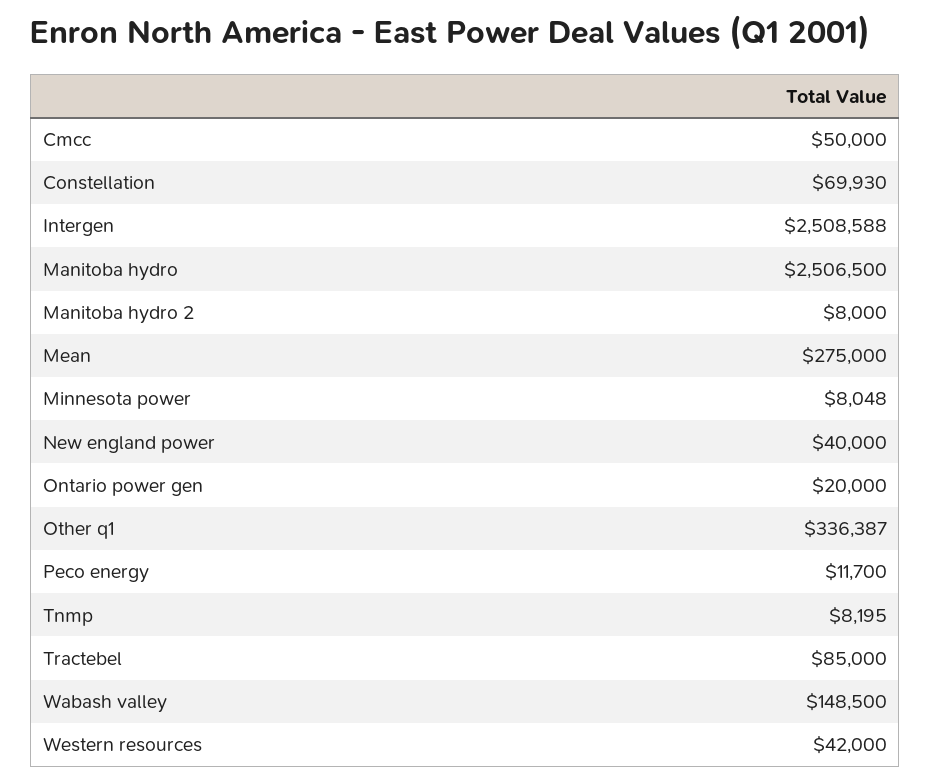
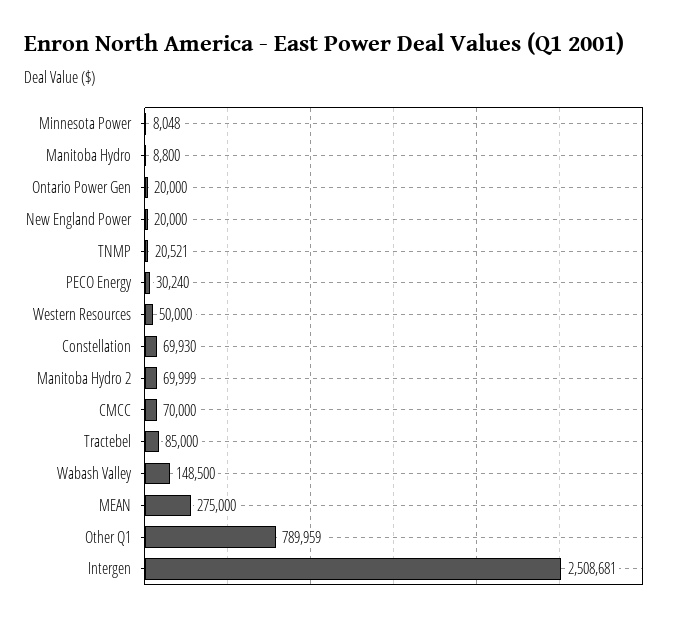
Cmcc: 50000 -> 70000
Intergen: 2508588 -> 2508681
Manitoba hydro: 2506500 -> 8800
Manitoba hydro 2: 8000 -> 69999
New england power: 40000 -> 20000
Other q1: 336387 -> 789959
Peco energy: 11700 -> 30240
Tnmp: 8195 -> 20521
Western resources: 42000 -> 50000

